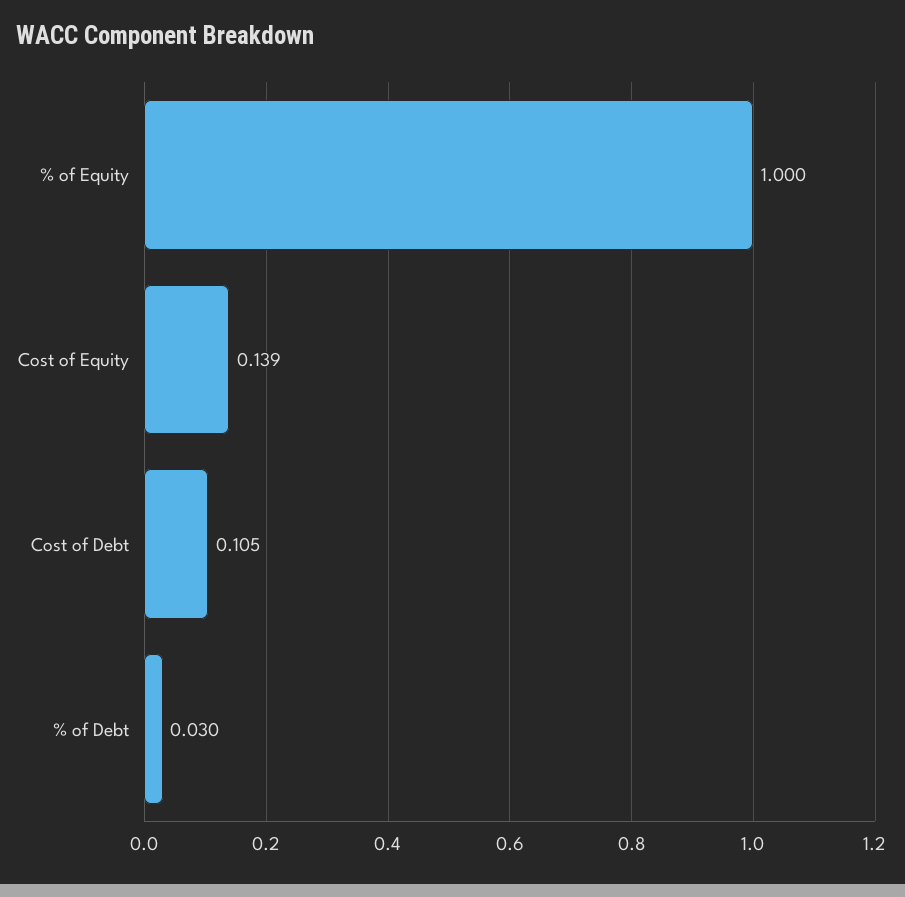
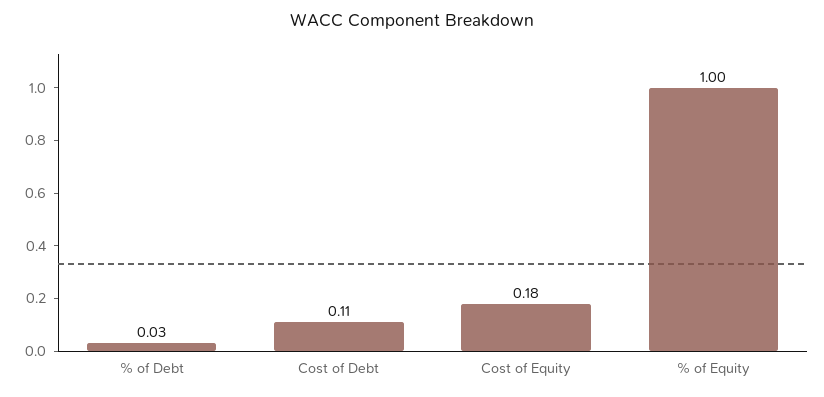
Cost of Equity: 0.139 -> 0.18

